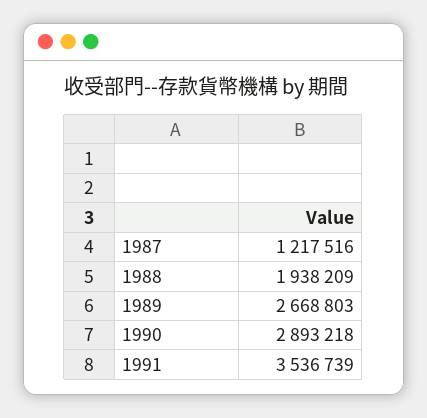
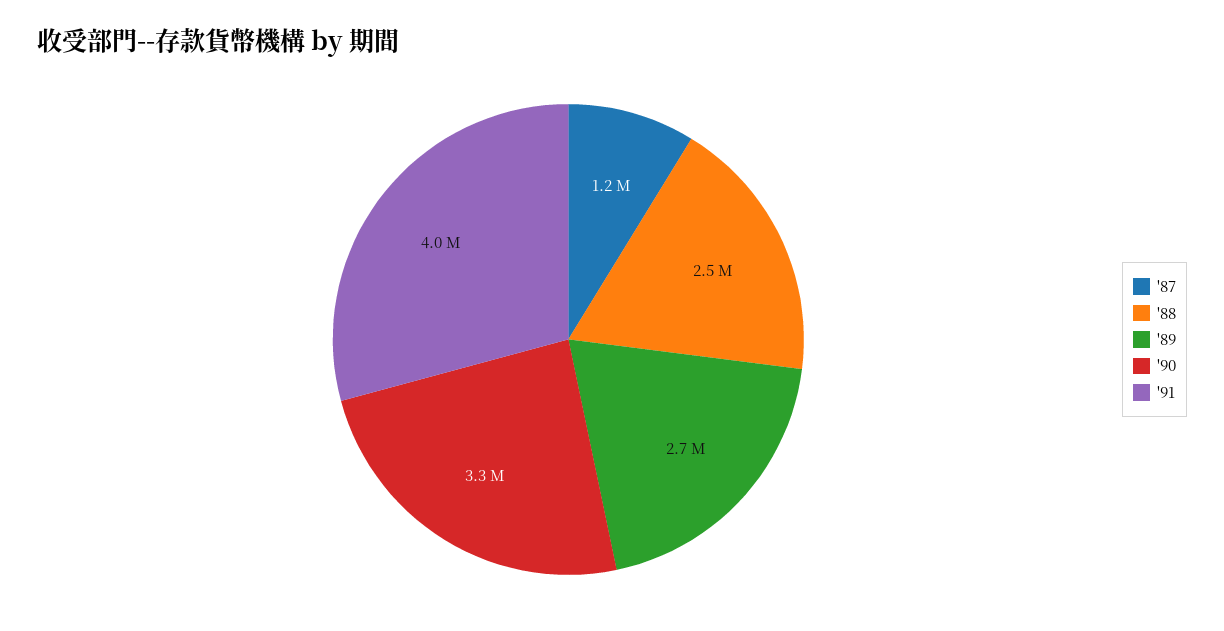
1988: 1938209 -> 2500000
1990: 2893218 -> 3300000
1991: 3536739 -> 4000000

